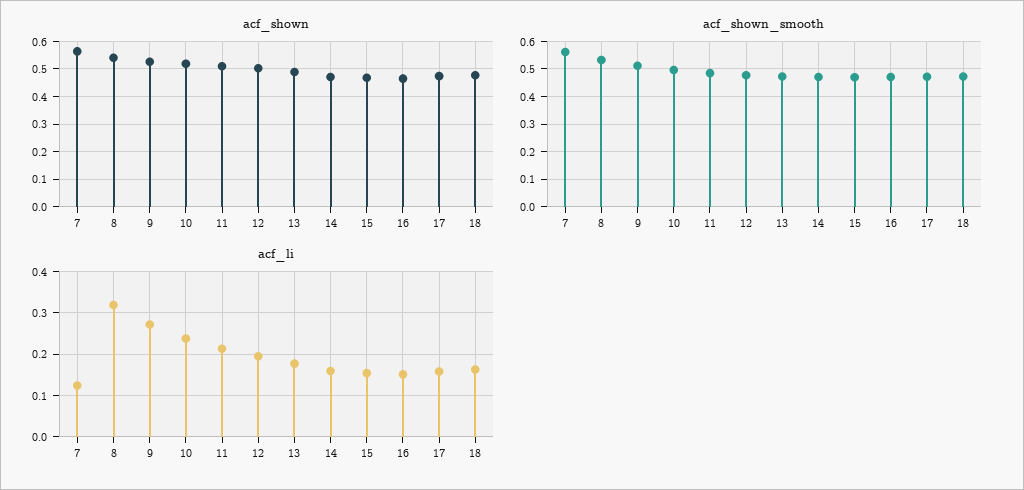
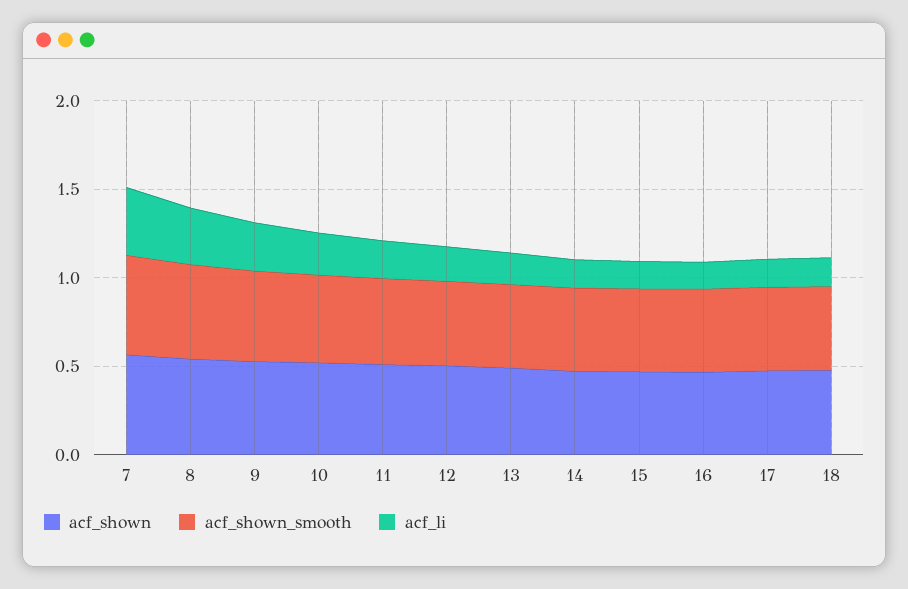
acf_li, 7: 0.12 -> 0.4

